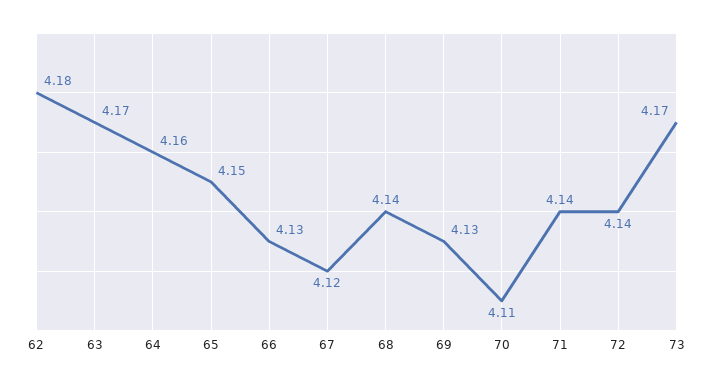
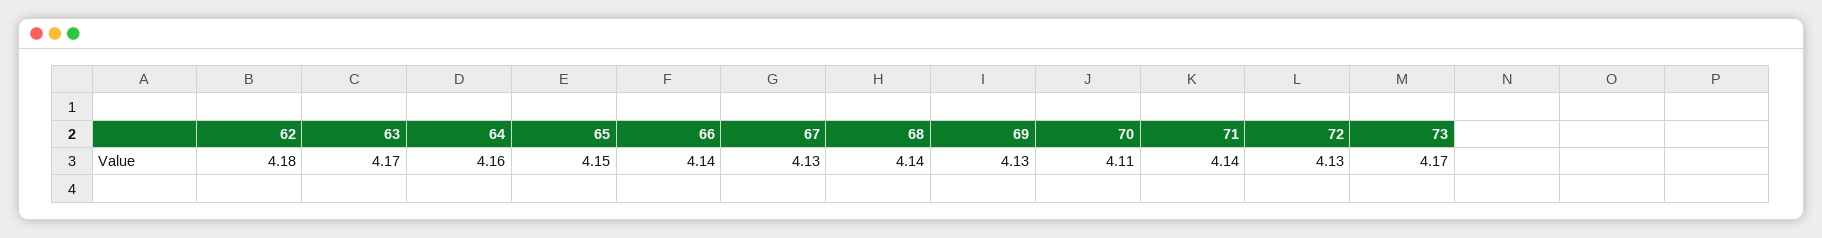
66: 4.13 -> 4.14
67: 4.12 -> 4.13
72: 4.14 -> 4.13

